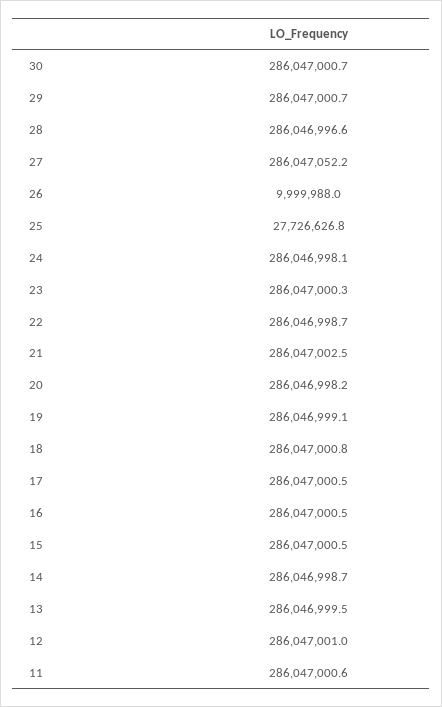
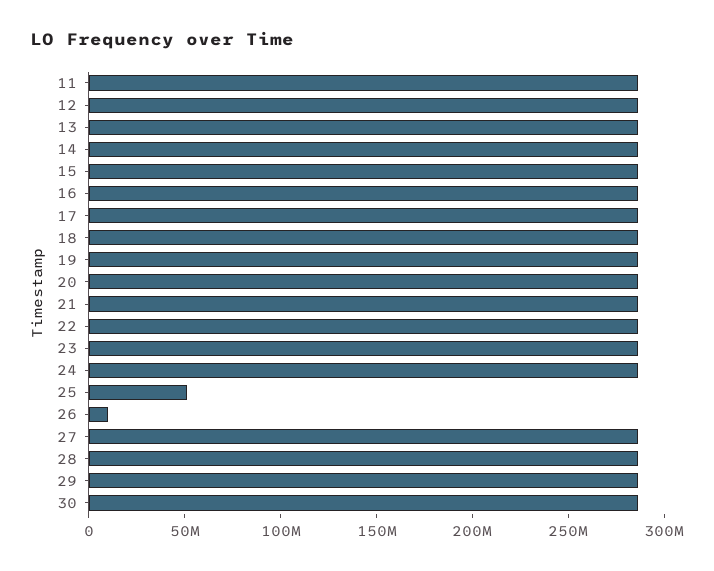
25: 27726626.8 -> 50000000

